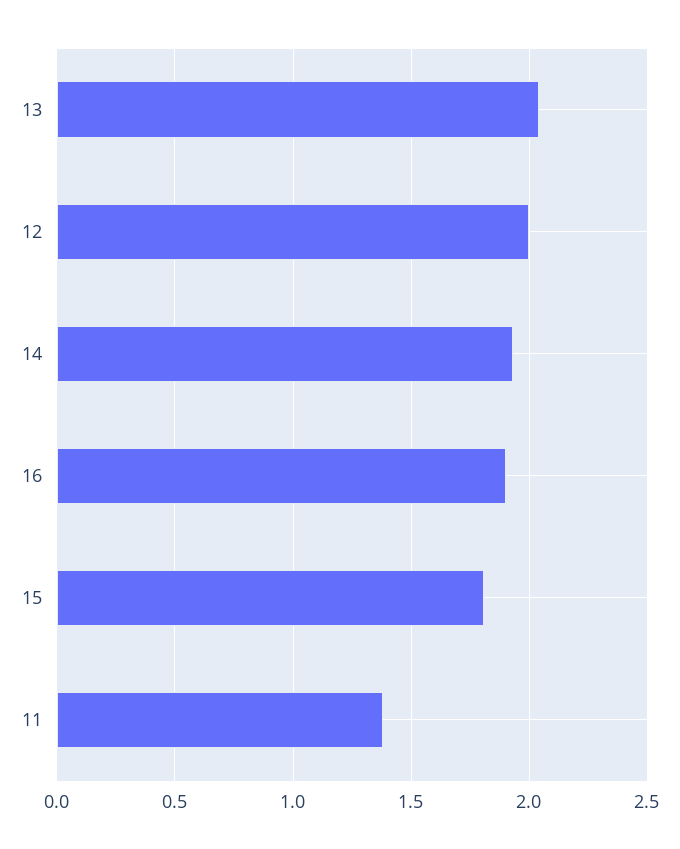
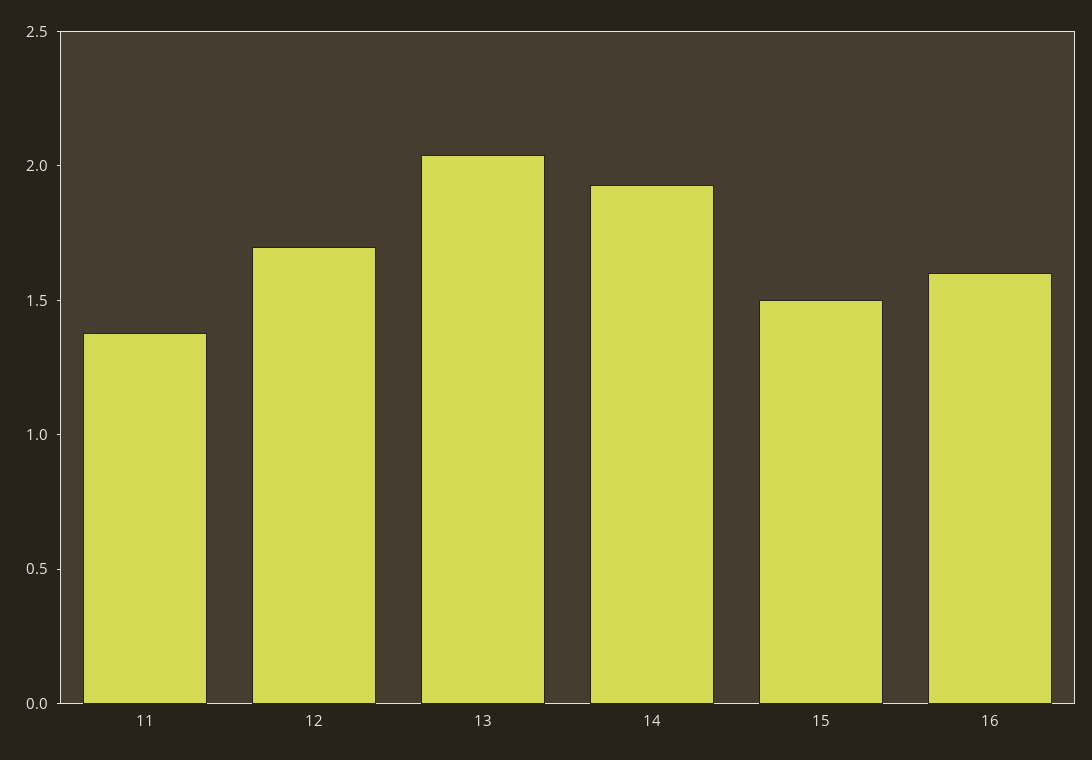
12: 2 -> 1.7
16: 1.9 -> 1.6
15: 1.8 -> 1.5

